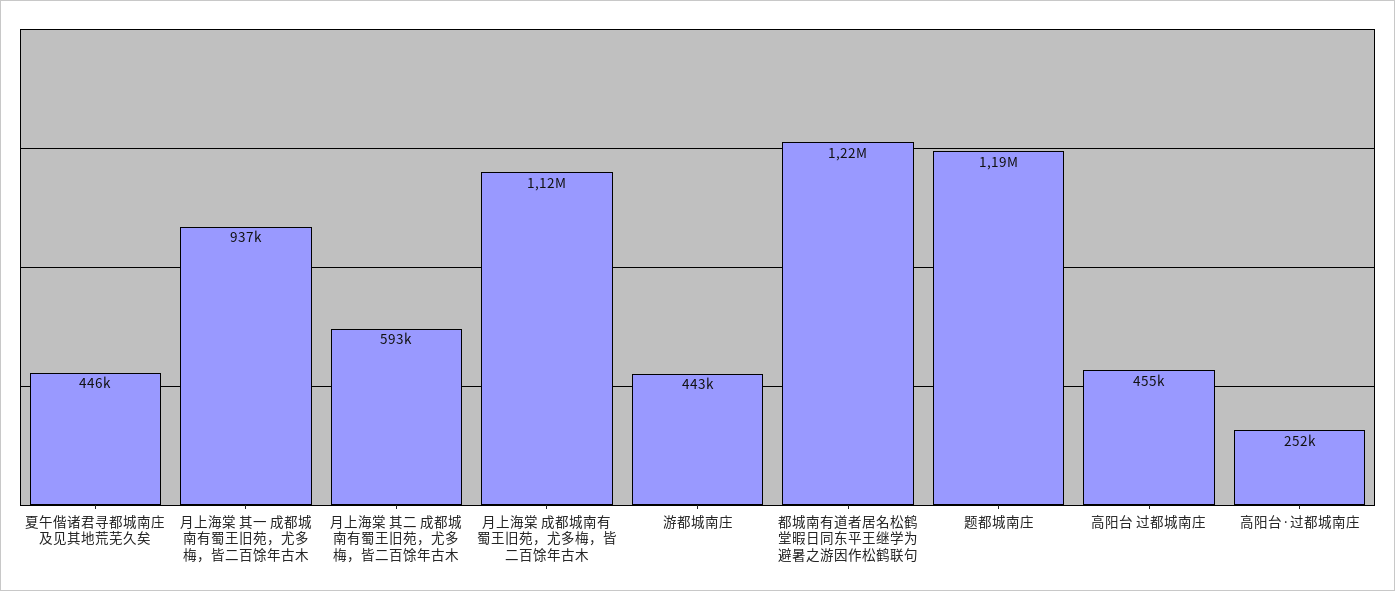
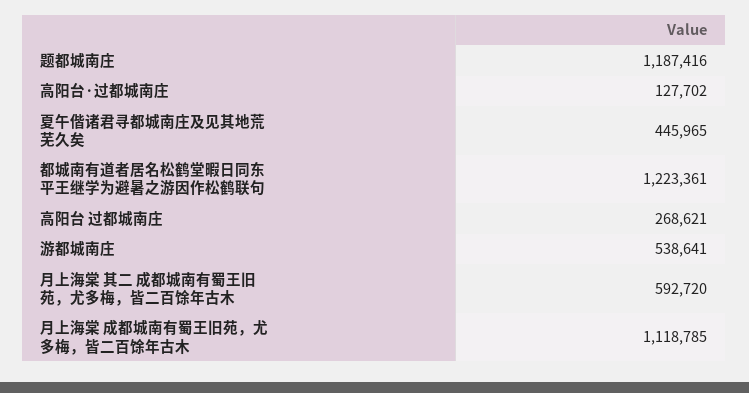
月上海棠 其一 成都城南有蜀王旧苑，尤多梅，皆二百馀年古木: 937000 -> none
游都城南庄: 443000 -> 538641
高阳台 过都城南庄: 455000 -> 268621
高阳台·过都城南庄: 252000 -> 127702

